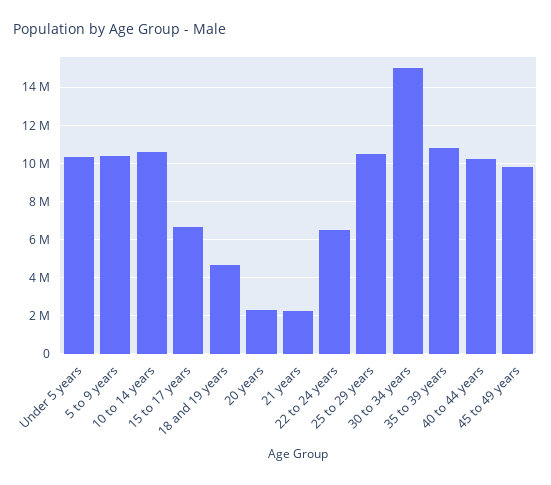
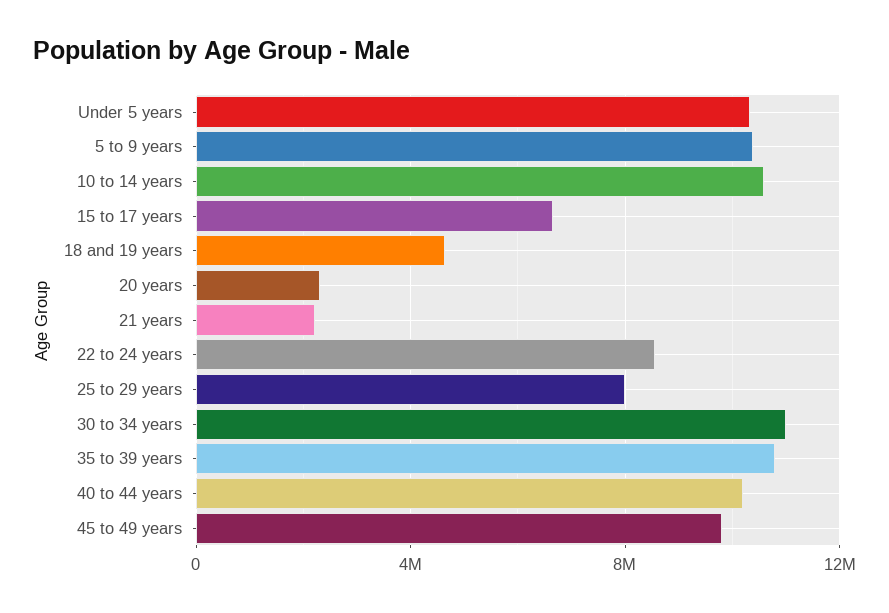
22 to 24 years: 6500000 -> 8500000
25 to 29 years: 10500000 -> 8000000
30 to 34 years: 15000000 -> 11000000

